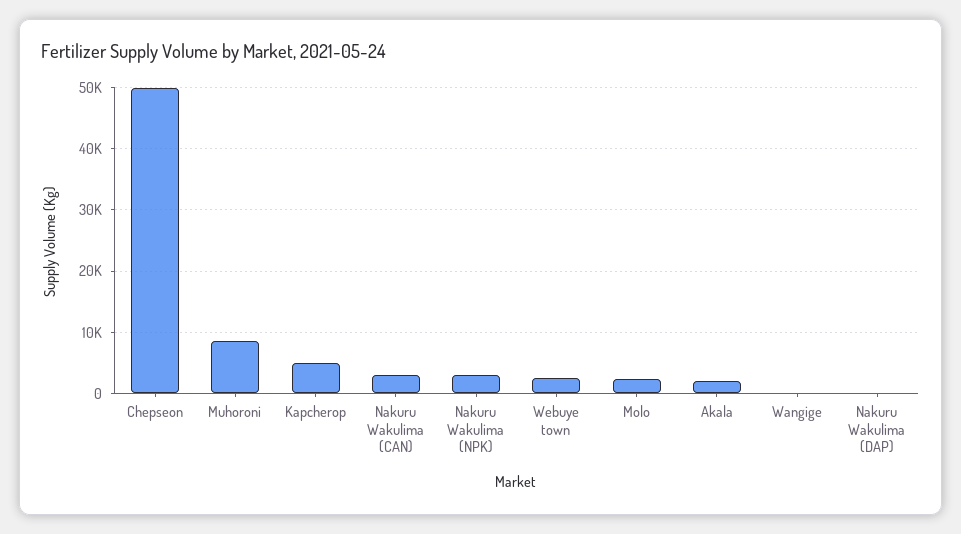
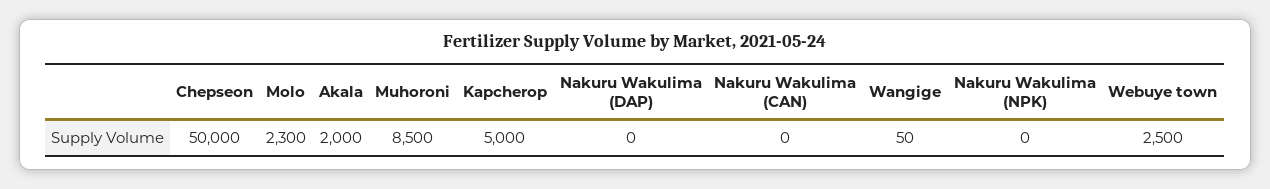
Nakuru Wakulima (CAN): 3000 -> 0
Nakuru Wakulima (NPK): 3000 -> 0

